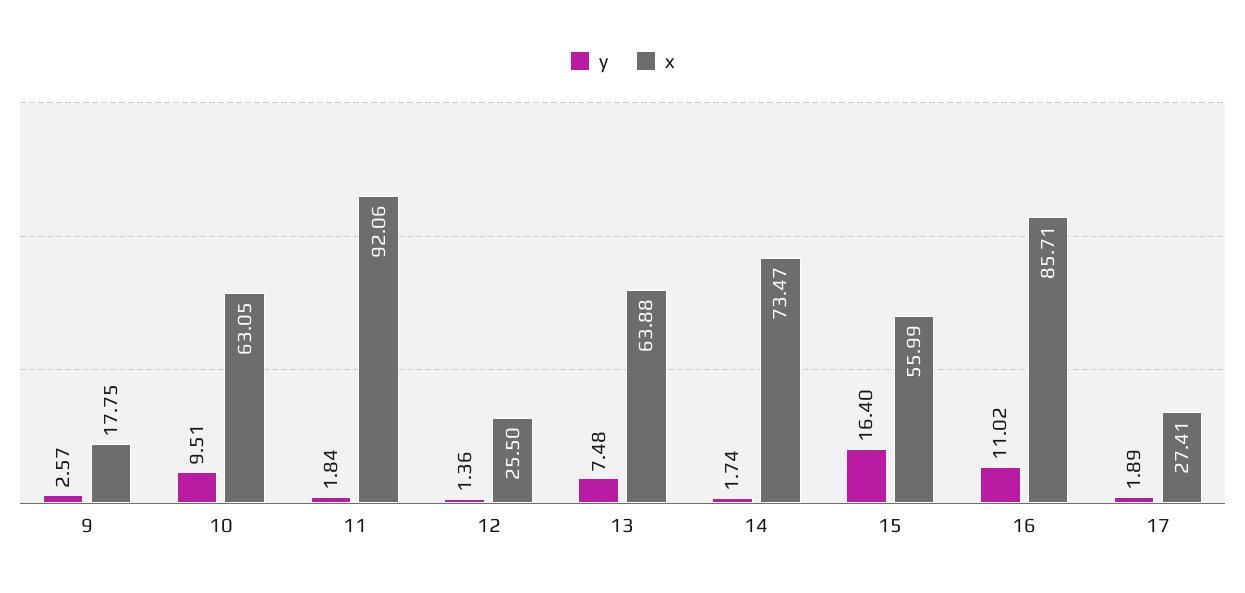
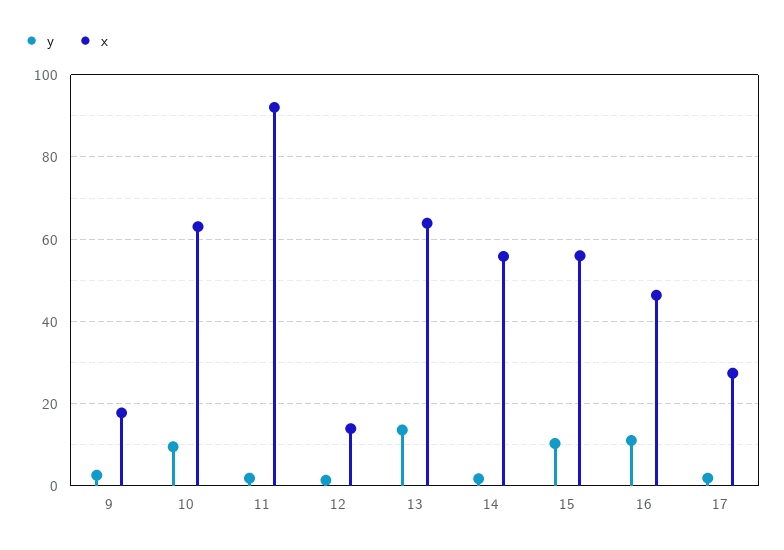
x, 12: 25.5 -> 14
y, 13: 7.48 -> 14
x, 14: 73.47 -> 56
y, 15: 16.4 -> 10
x, 16: 85.71 -> 46

